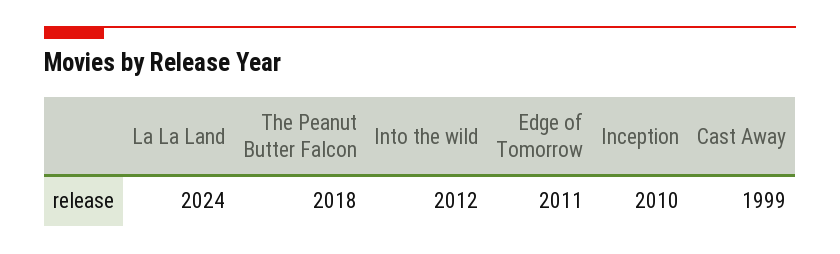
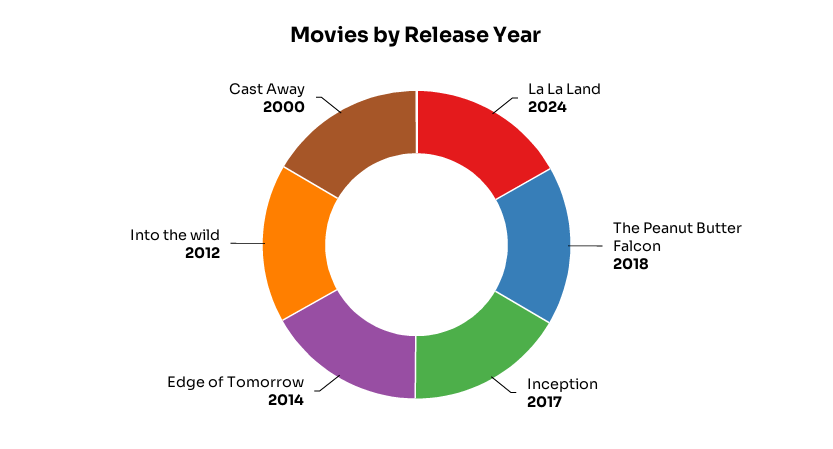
Edge of Tomorrow: 2011 -> 2014
Inception: 2010 -> 2017
Cast Away: 1999 -> 2000

